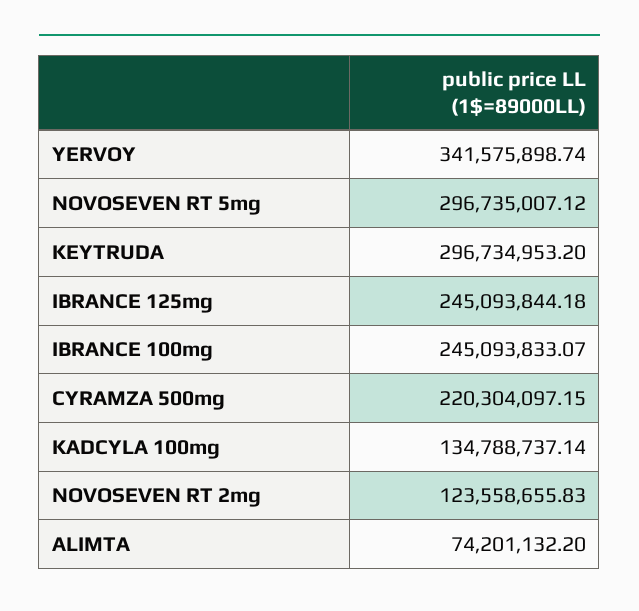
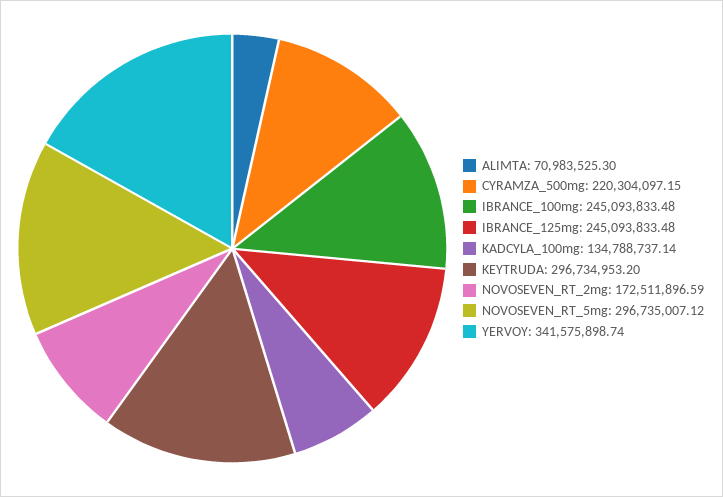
IBRANCE 125mg: 245093844.18 -> 245093833.48
IBRANCE 100mg: 245093833.07 -> 245093833.48
NOVOSEVEN RT 2mg: 123558655.83 -> 172511896.59
ALIMTA: 74201132.2 -> 70983525.3

